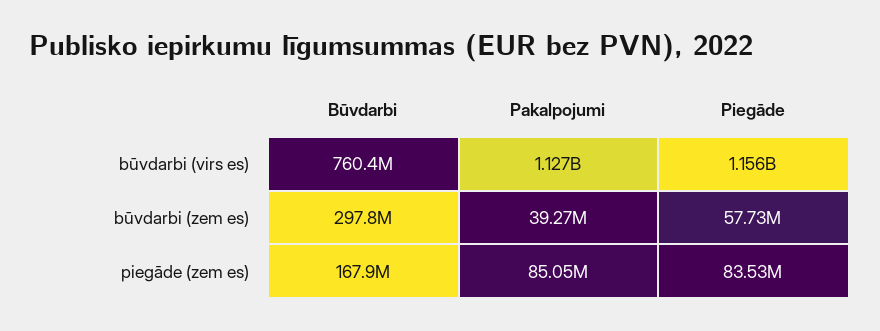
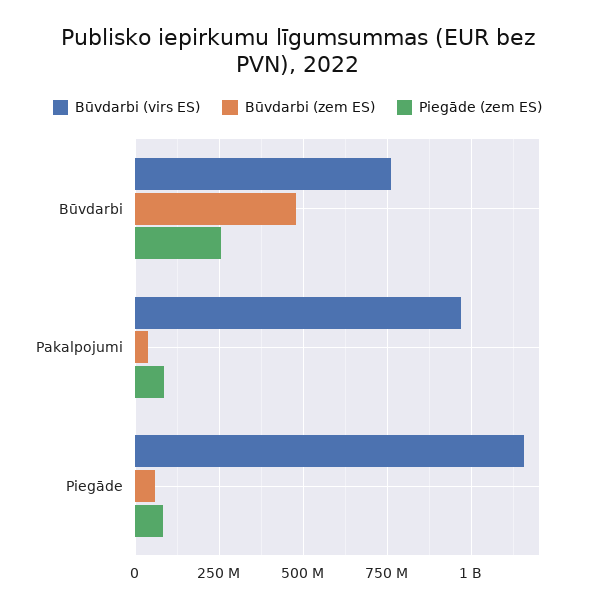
būvdarbi (virs es), Pakalpojumi: 1127000000 -> 975000000
būvdarbi (zem es), Būvdarbi: 297800000 -> 475000000
piegāde (zem es), Būvdarbi: 167900000 -> 250000000

